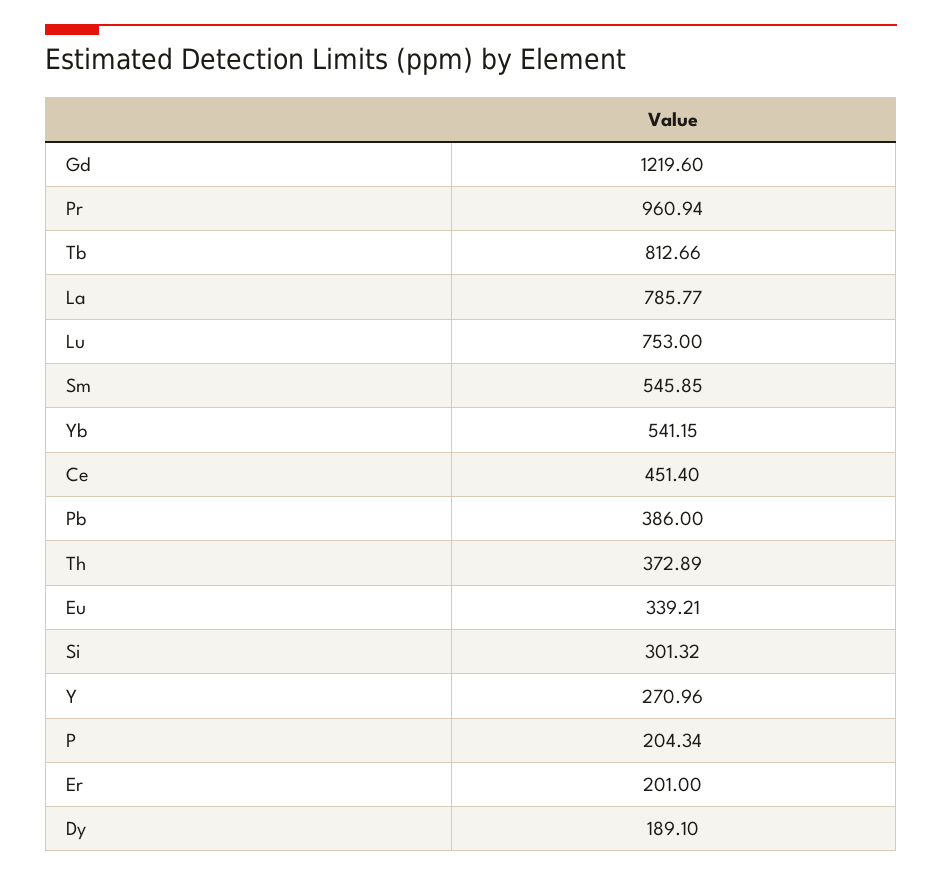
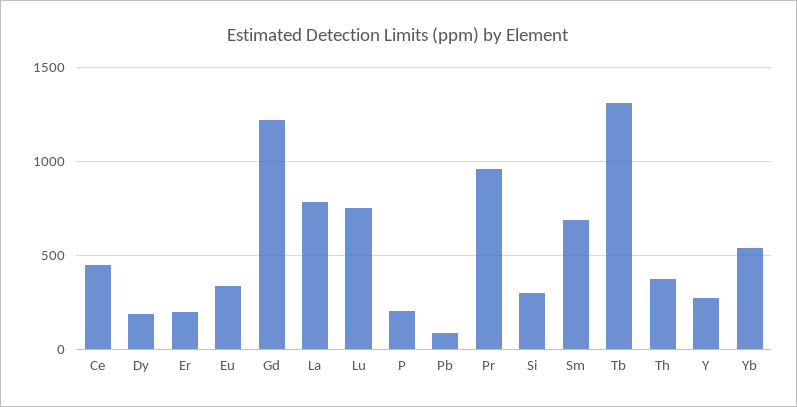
Tb: 812.66 -> 1300
Sm: 545.85 -> 700
Pb: 386 -> 100

